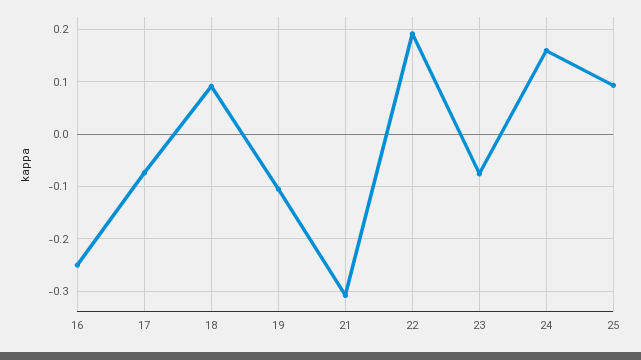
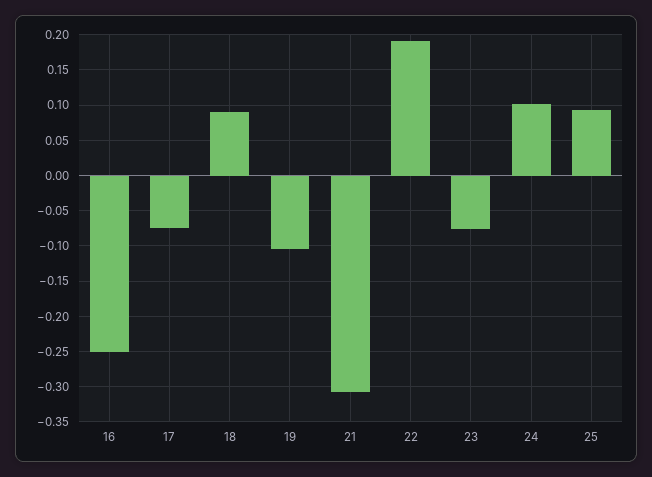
24: 0.16 -> 0.1

